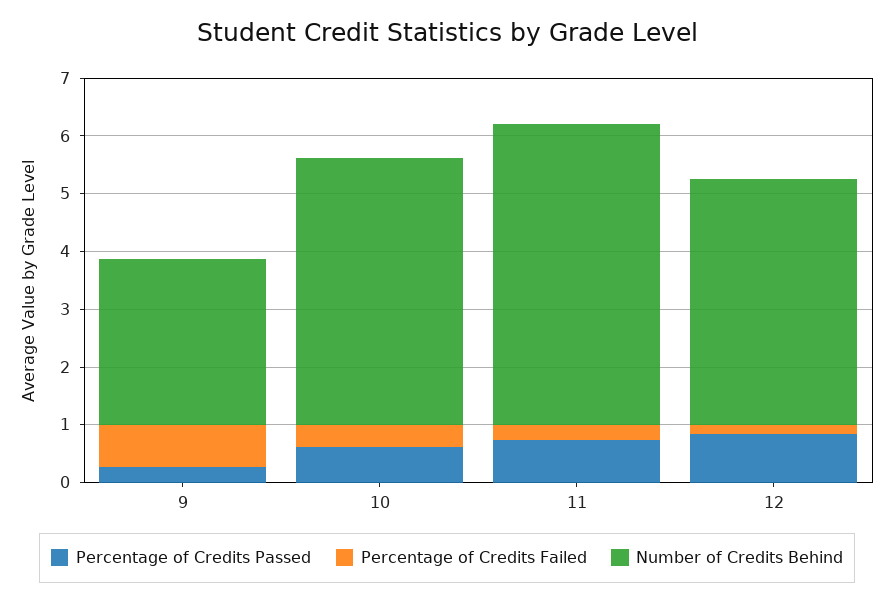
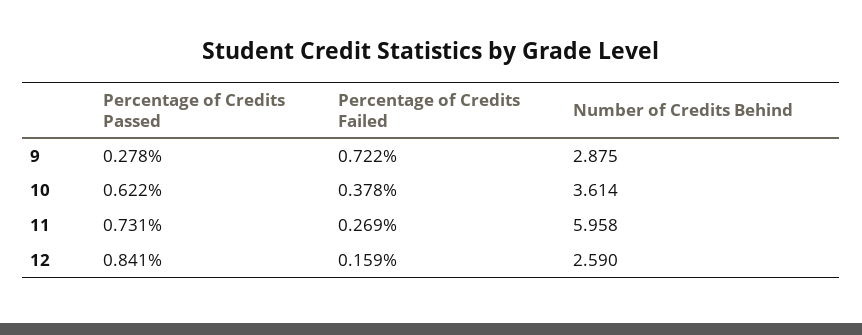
Number of Credits Behind, 10: 4.6 -> 3.614
Number of Credits Behind, 11: 5.2 -> 5.958
Number of Credits Behind, 12: 4.2 -> 2.59

